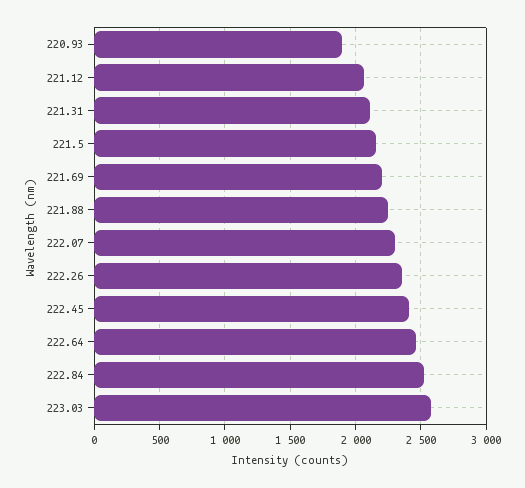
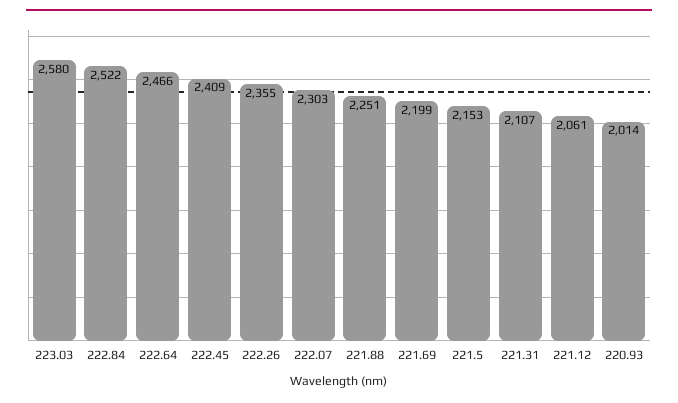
220.93: 1900 -> 2014

